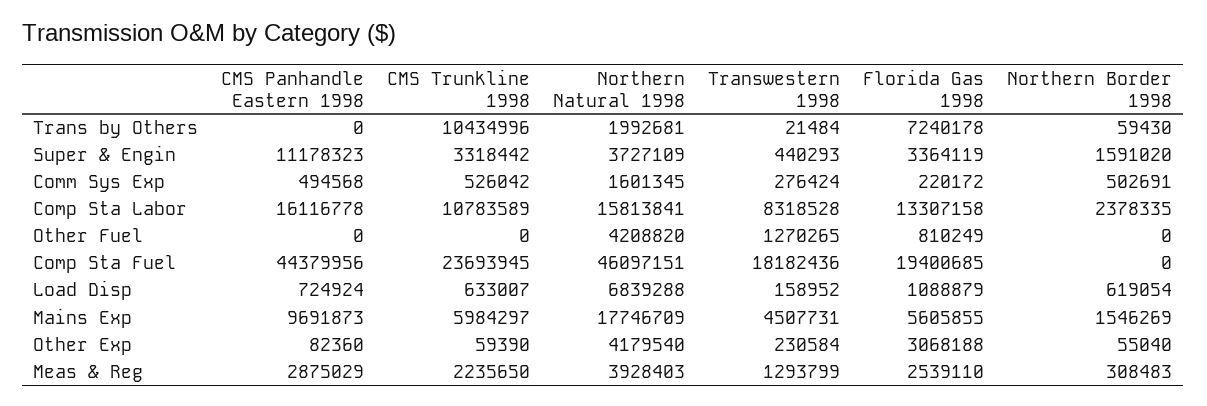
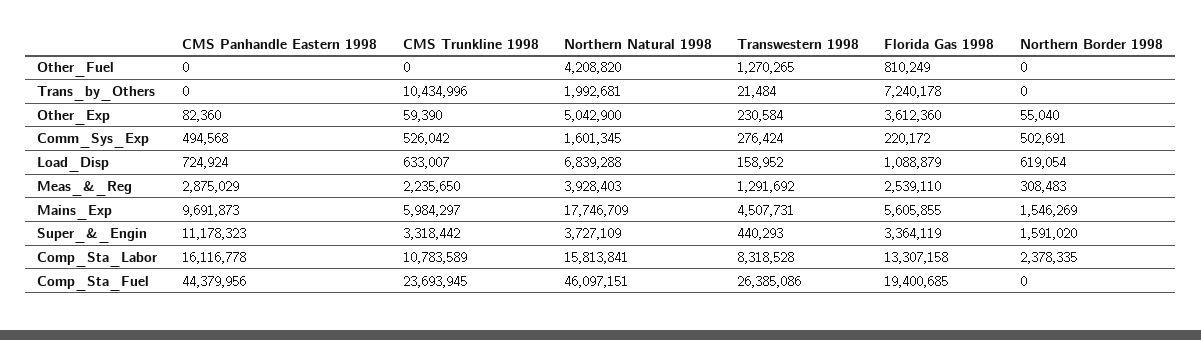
Northern Border 1998, Trans by Others: 59430 -> 0
Transwestern 1998, Comp Sta Fuel: 18182436 -> 26385086
Northern Natural 1998, Other Exp: 4179540 -> 5042900
Florida Gas 1998, Other Exp: 3068188 -> 3612360
Transwestern 1998, Meas & Reg: 1293799 -> 1291692

